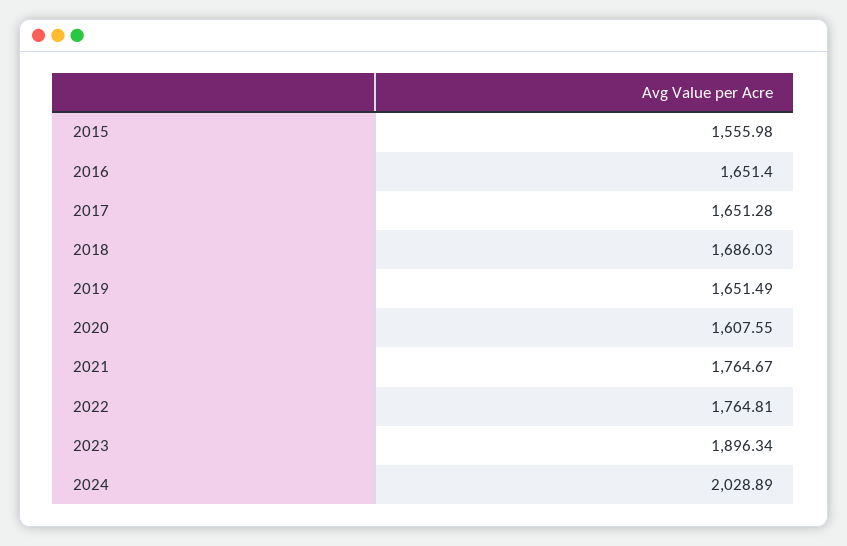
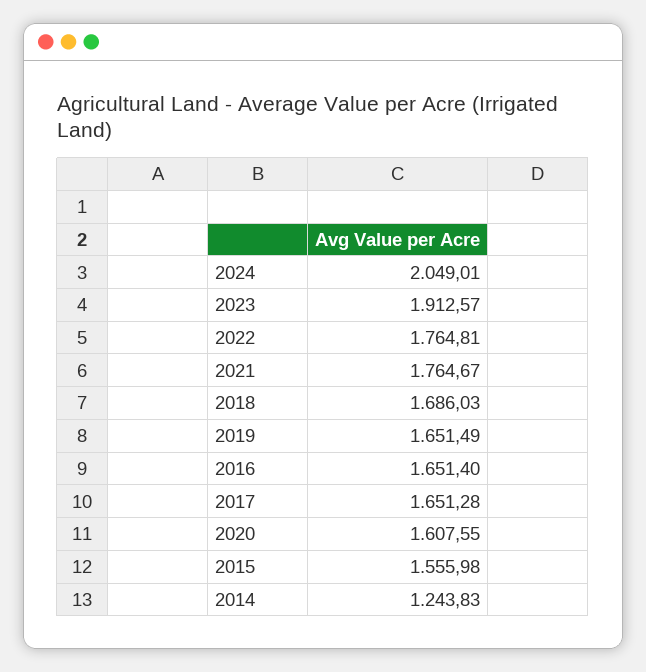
2023: 1896.34 -> 1912.57
2024: 2028.89 -> 2049.01
2014: none -> 1243.83

